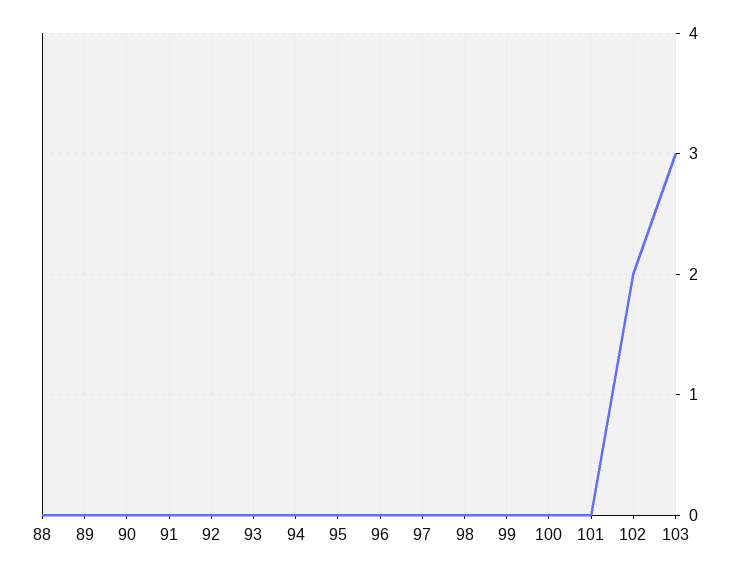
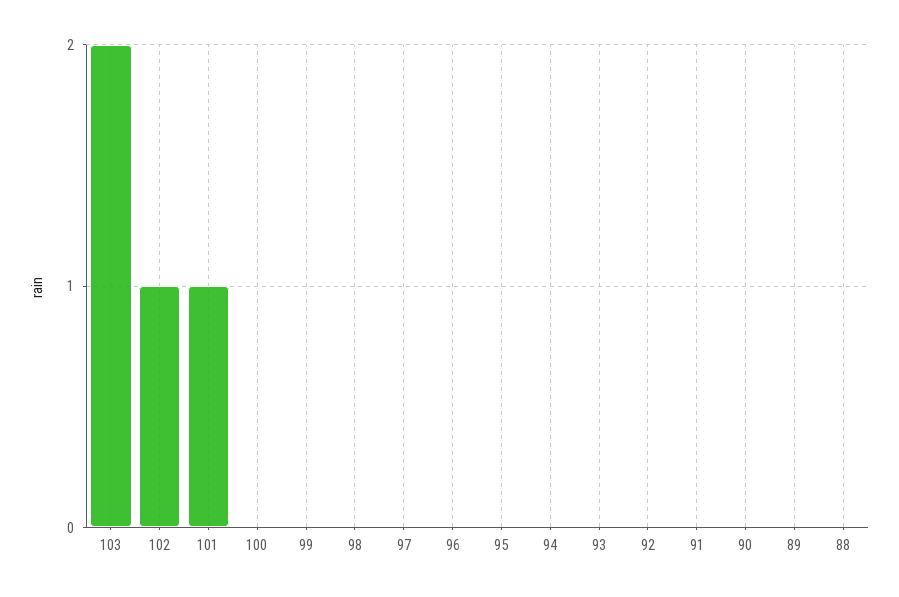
101: 0 -> 1
102: 2 -> 1
103: 3 -> 2

